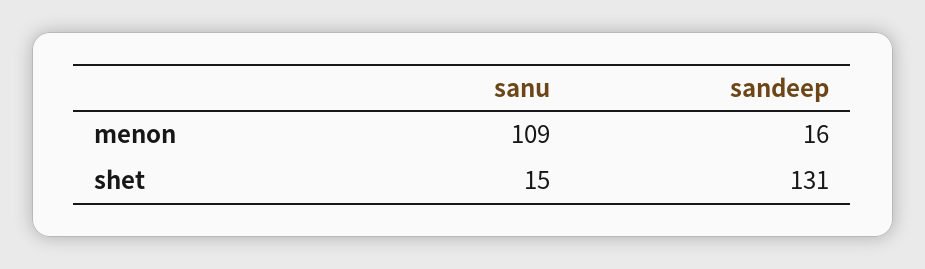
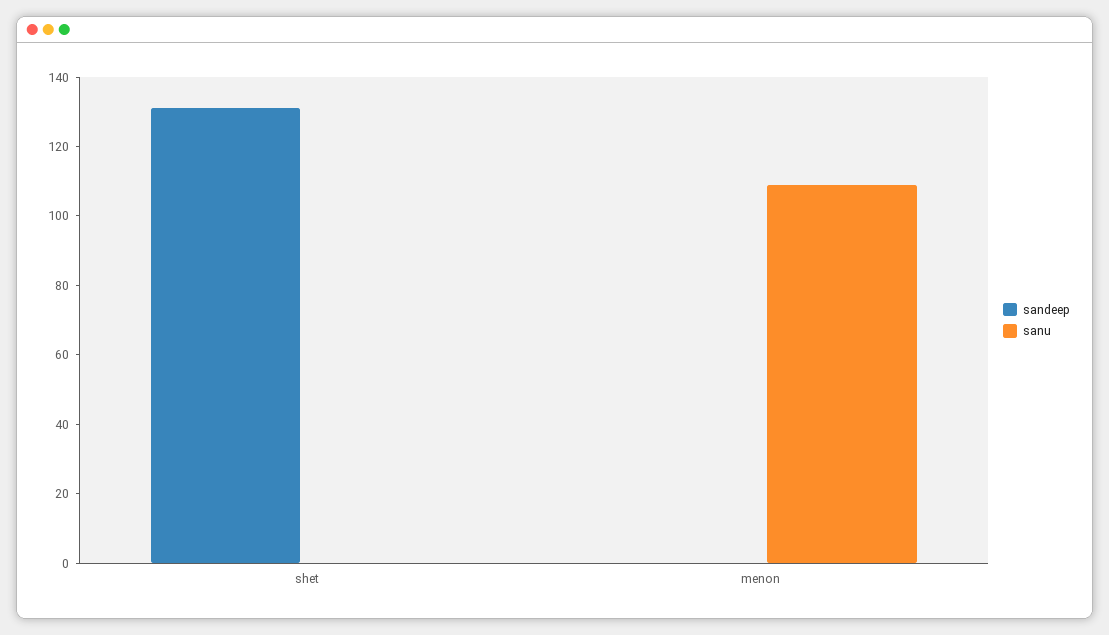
sandeep, menon: 16 -> 0
sanu, shet: 15 -> 0

